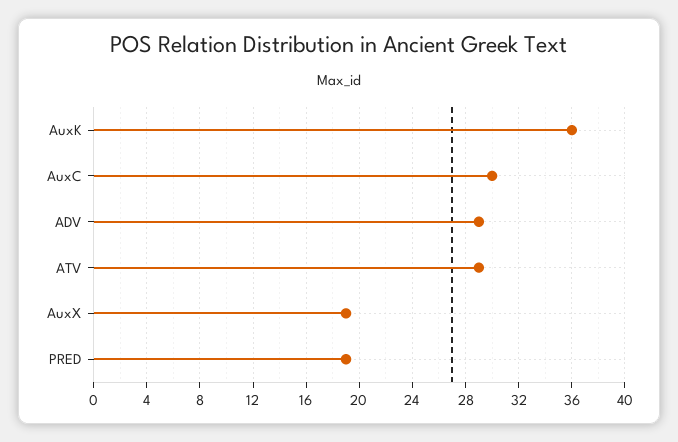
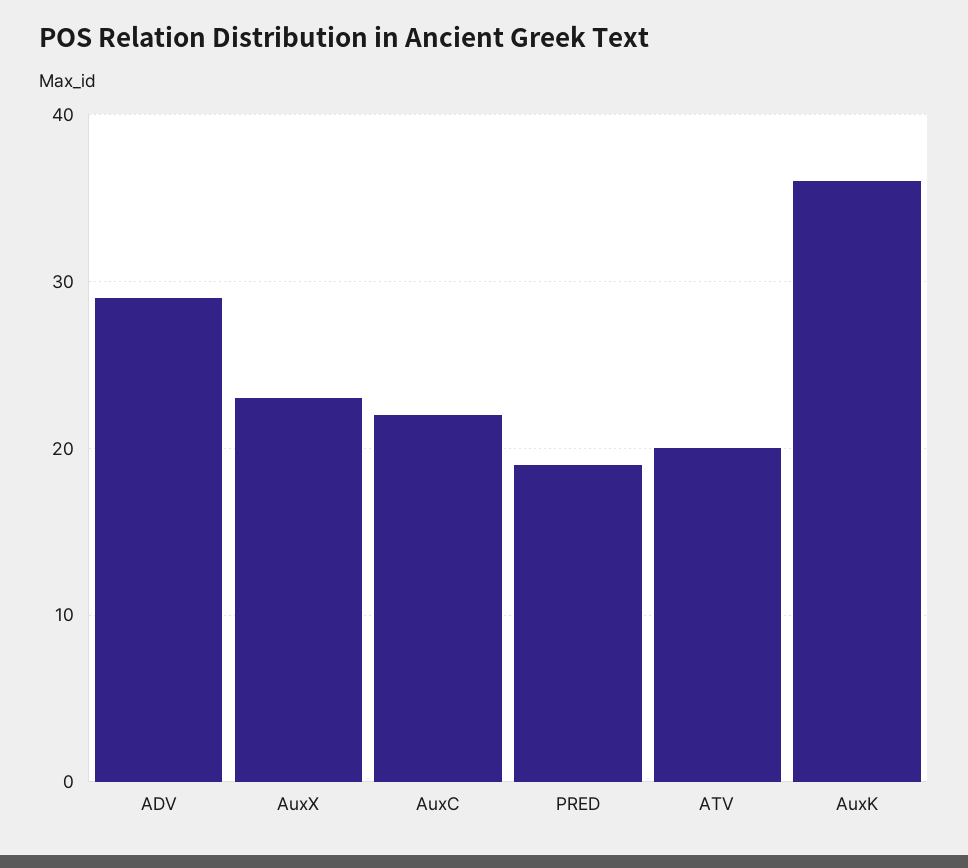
AuxC: 30 -> 22
ATV: 29 -> 20
AuxX: 19 -> 23

